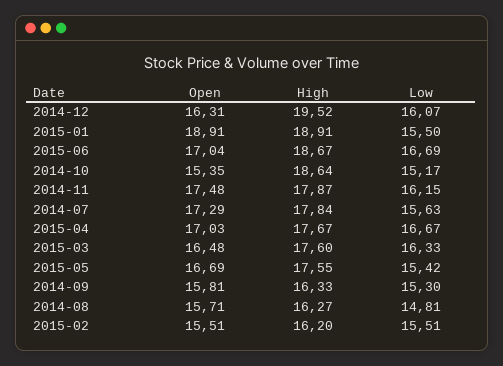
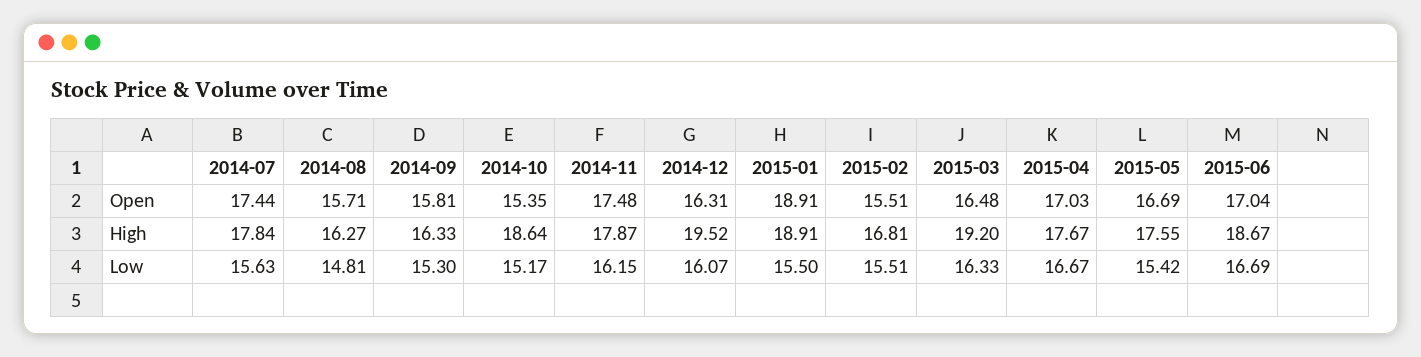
Open, 2014-07: 17.29 -> 17.44
High, 2015-03: 17.6 -> 19.2
High, 2015-02: 16.2 -> 16.81

